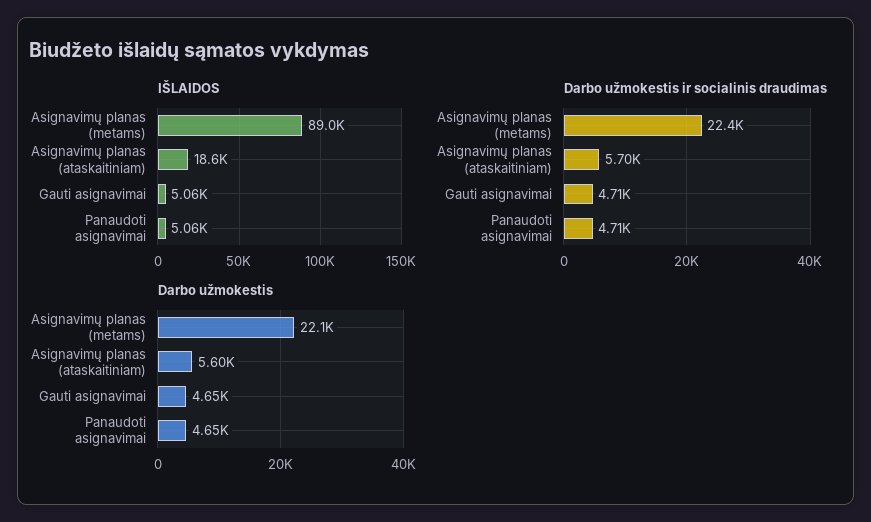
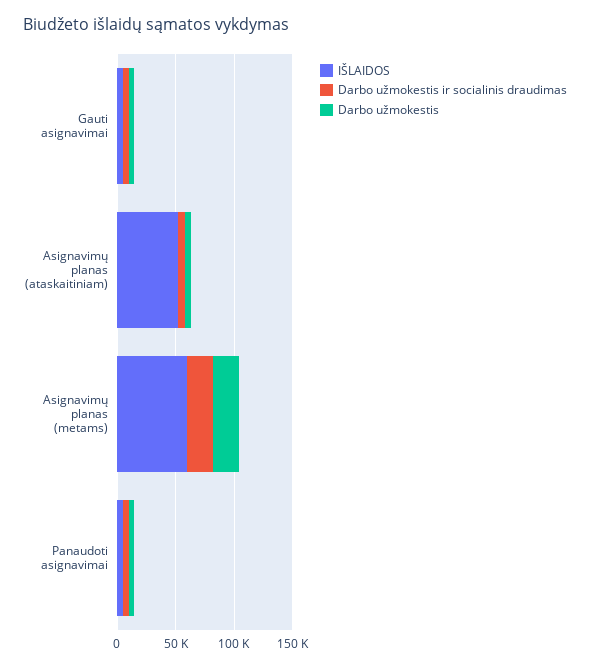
IŠLAIDOS, Asignavimų planas (metams): 89000 -> 60000
IŠLAIDOS, Asignavimų planas (ataskaitiniam): 18600 -> 50000

